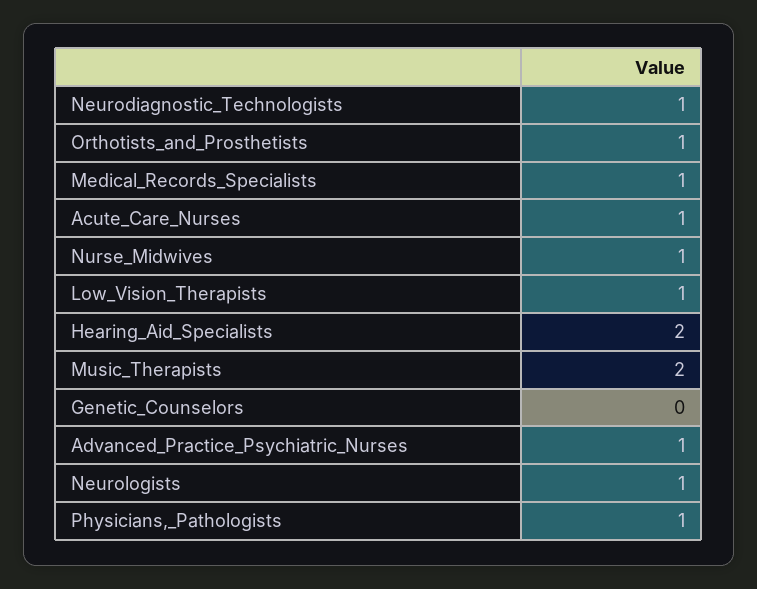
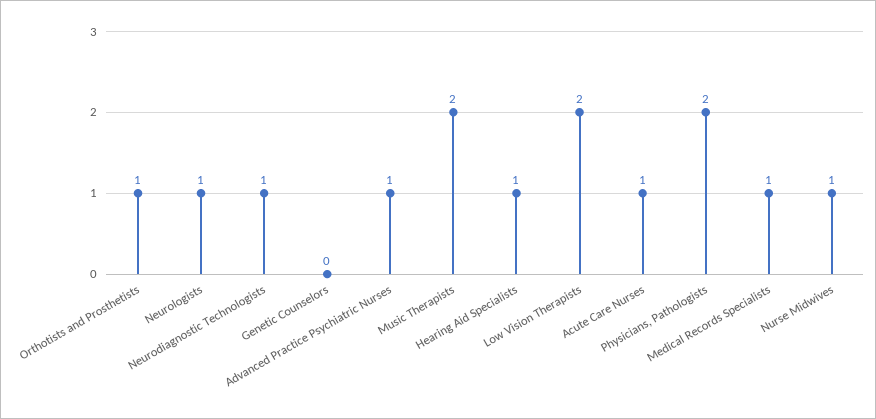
Low_Vision_Therapists: 1 -> 2
Hearing_Aid_Specialists: 2 -> 1
Physicians,_Pathologists: 1 -> 2

